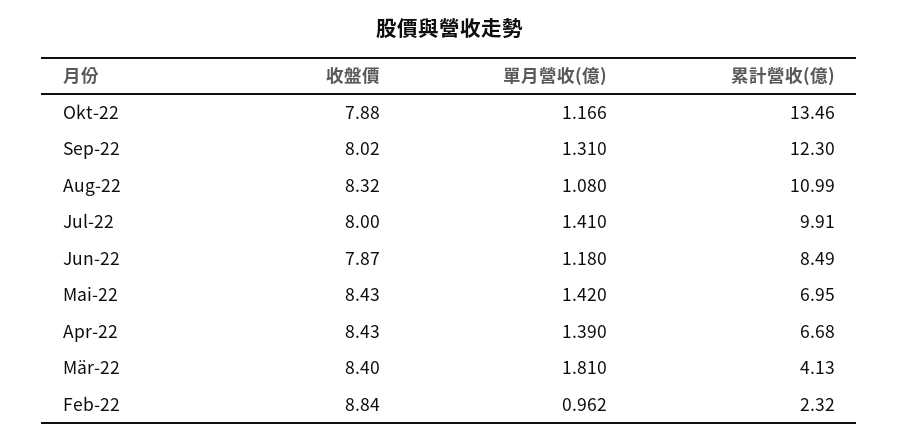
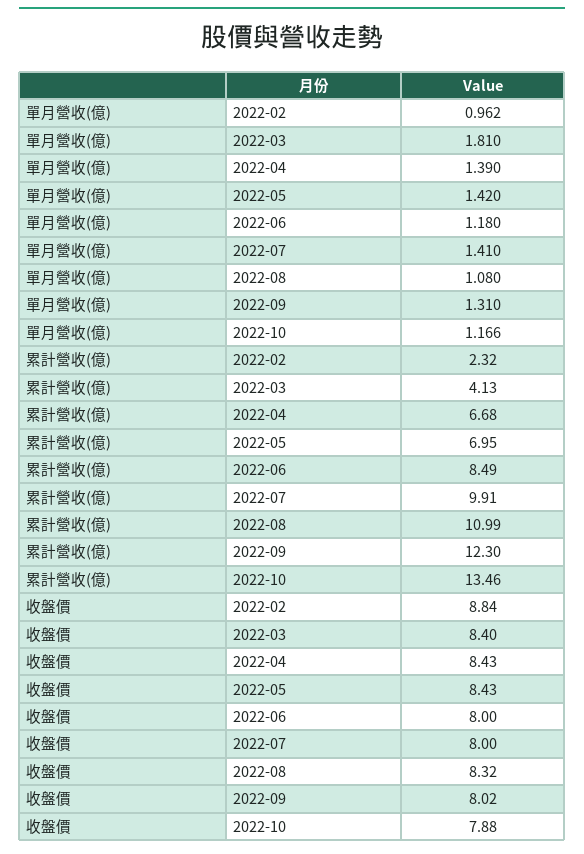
收盤價, Jun-22: 7.87 -> 8

